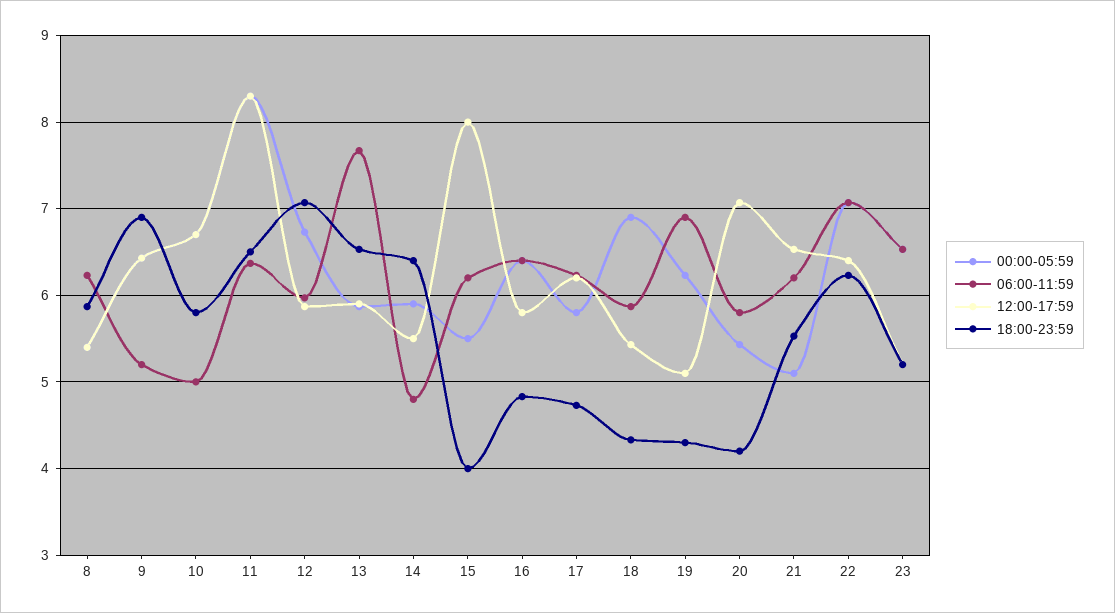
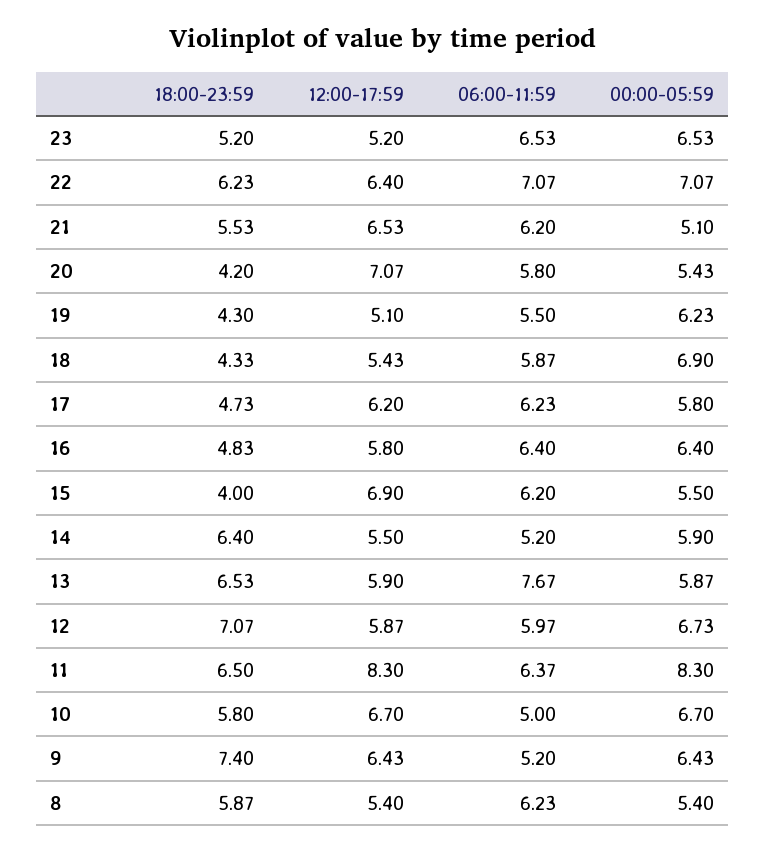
18:00-23:59, 9: 6.9 -> 7.4
06:00-11:59, 14: 4.8 -> 5.2
12:00-17:59, 15: 8 -> 6.9
06:00-11:59, 19: 6.9 -> 5.5

